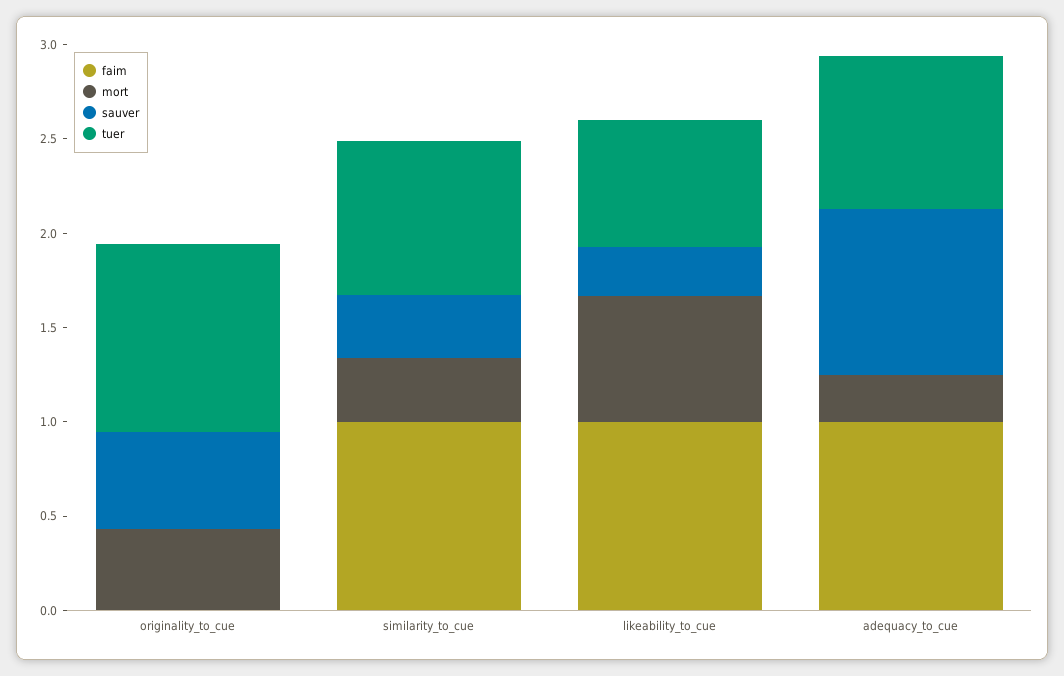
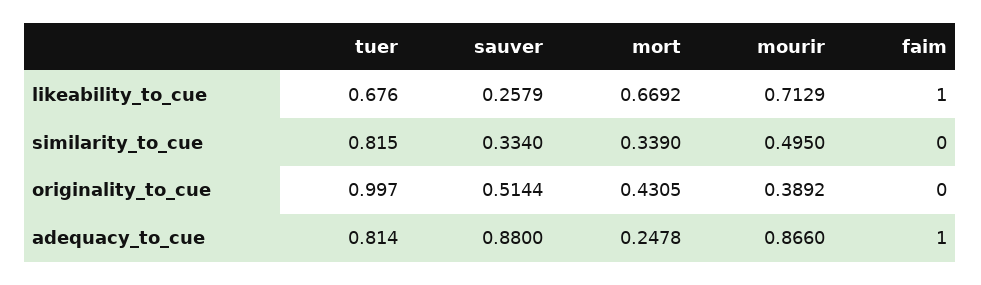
faim, similarity_to_cue: 1 -> 0
mourir, likeability_to_cue: none -> 0.7129
mourir, similarity_to_cue: none -> 0.495
mourir, originality_to_cue: none -> 0.3892
mourir, adequacy_to_cue: none -> 0.866

